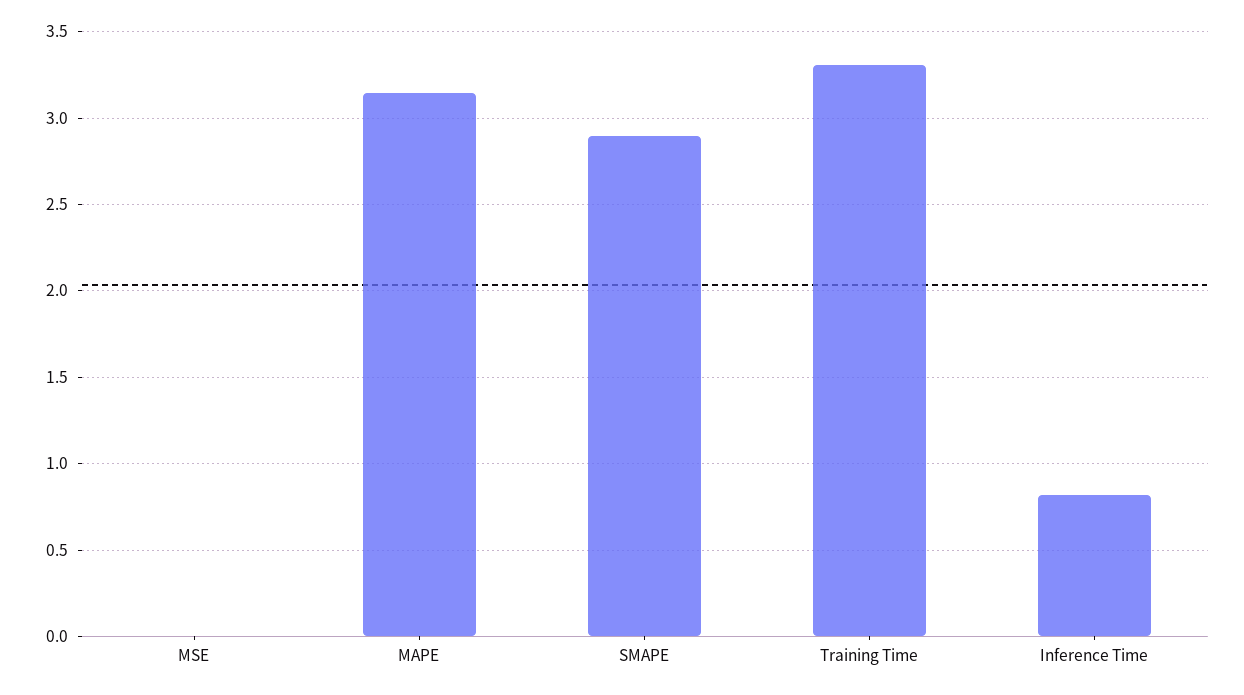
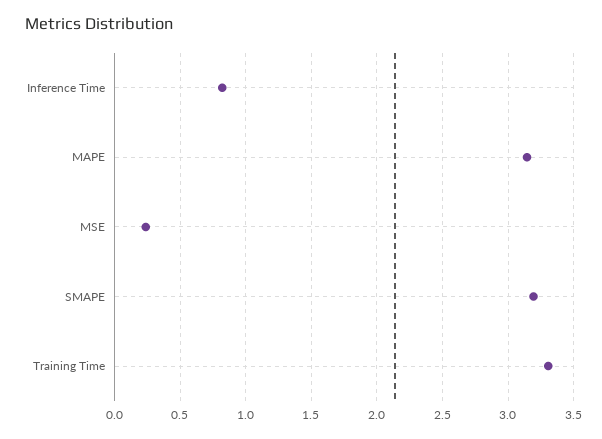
MSE: 0 -> 0.25
SMAPE: 2.9 -> 3.2

